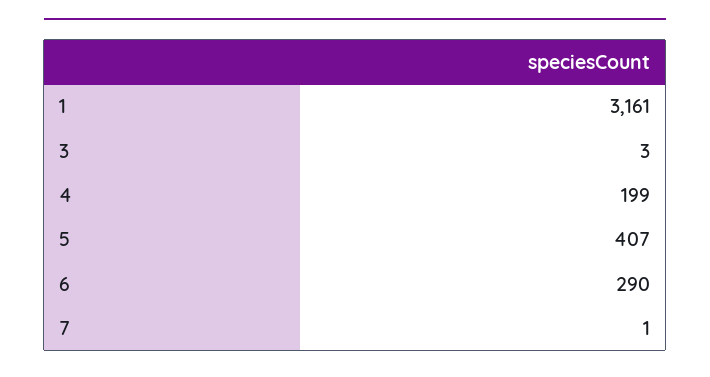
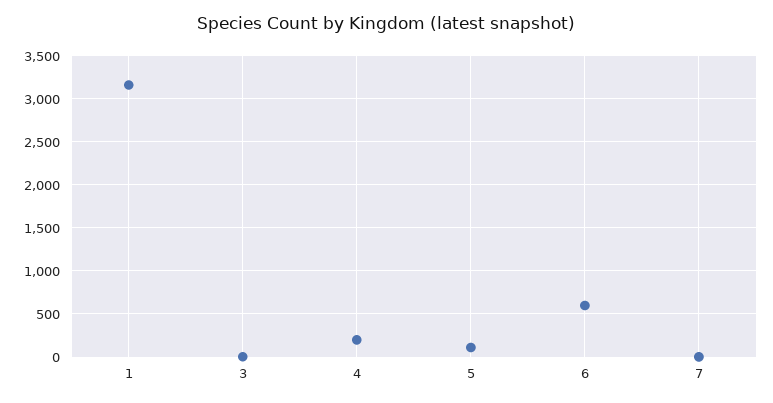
5: 407 -> 100
6: 290 -> 600

